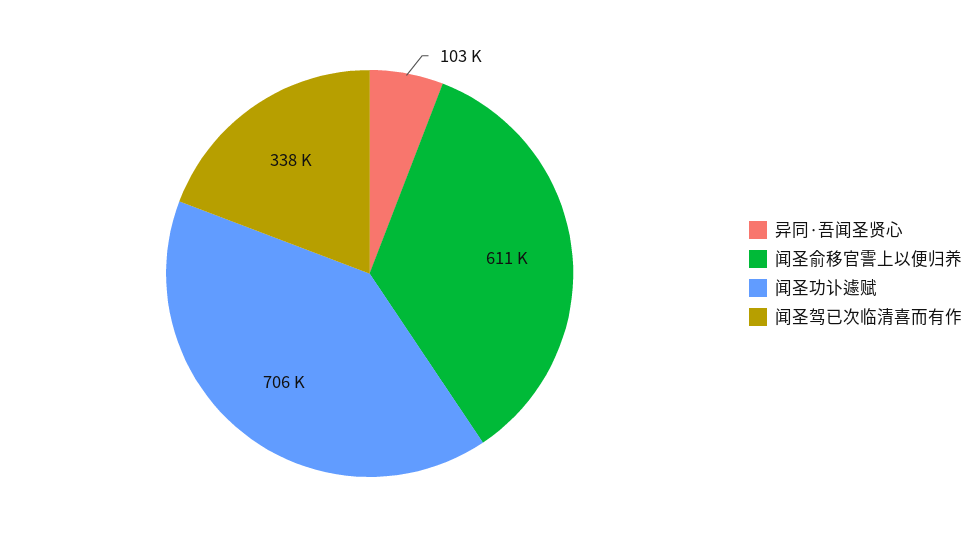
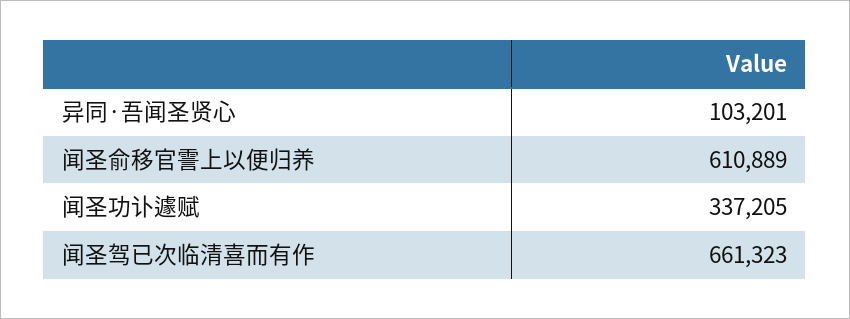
闻圣功讣遽赋: 706000 -> 337205
闻圣驾已次临清喜而有作: 338000 -> 661323

